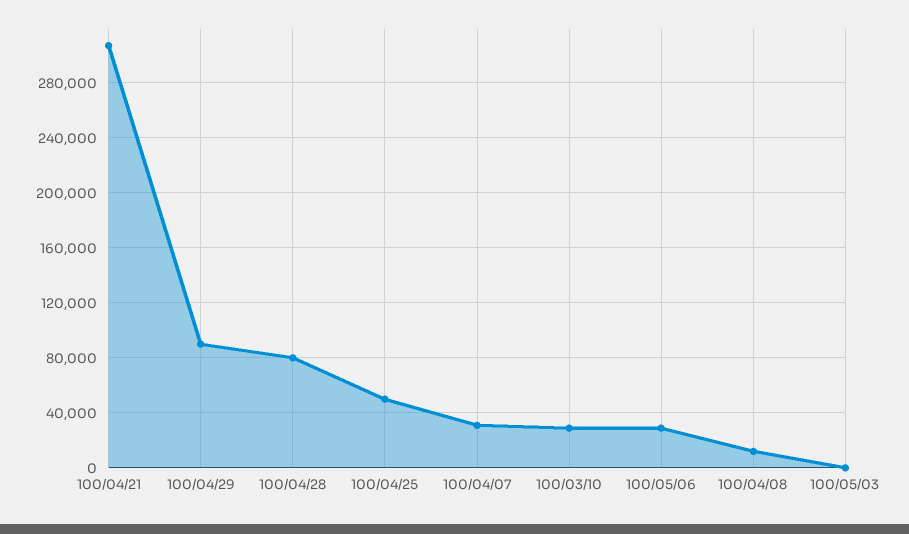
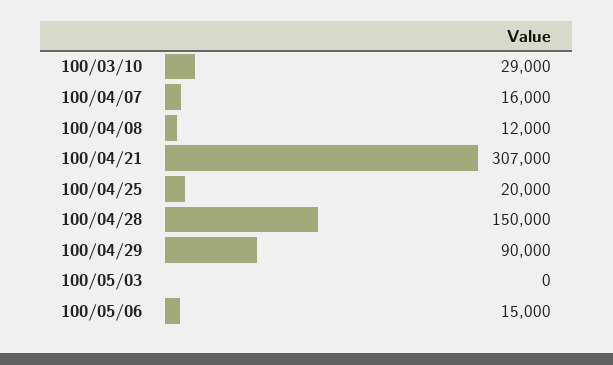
100/04/28: 80000 -> 150000
100/04/25: 50000 -> 20000
100/04/07: 30000 -> 16000
100/05/06: 30000 -> 15000

